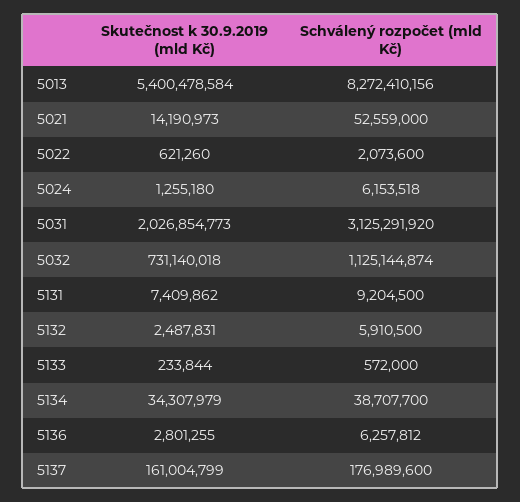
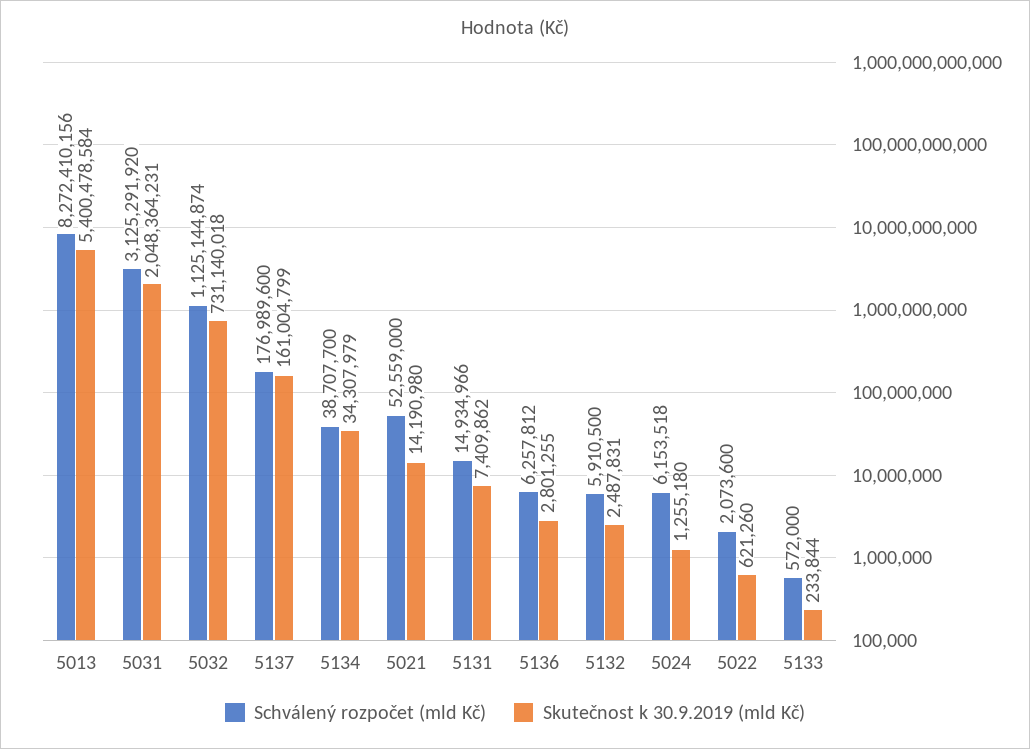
Skutečnost k 30.9.2019 (mld Kč), 5021: 14190973 -> 14190980
Skutečnost k 30.9.2019 (mld Kč), 5031: 2026854773 -> 2048364231
Schválený rozpočet (mld Kč), 5131: 9204500 -> 14934966

